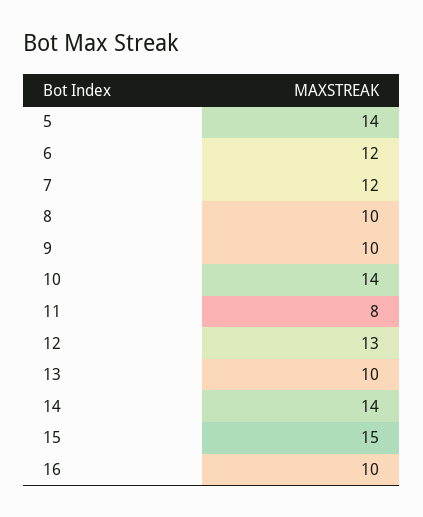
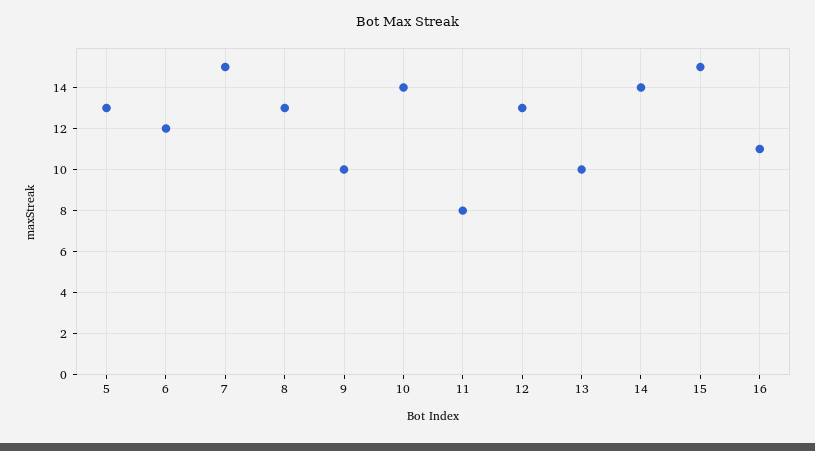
5: 14 -> 13
7: 12 -> 15
8: 10 -> 13
16: 10 -> 11

